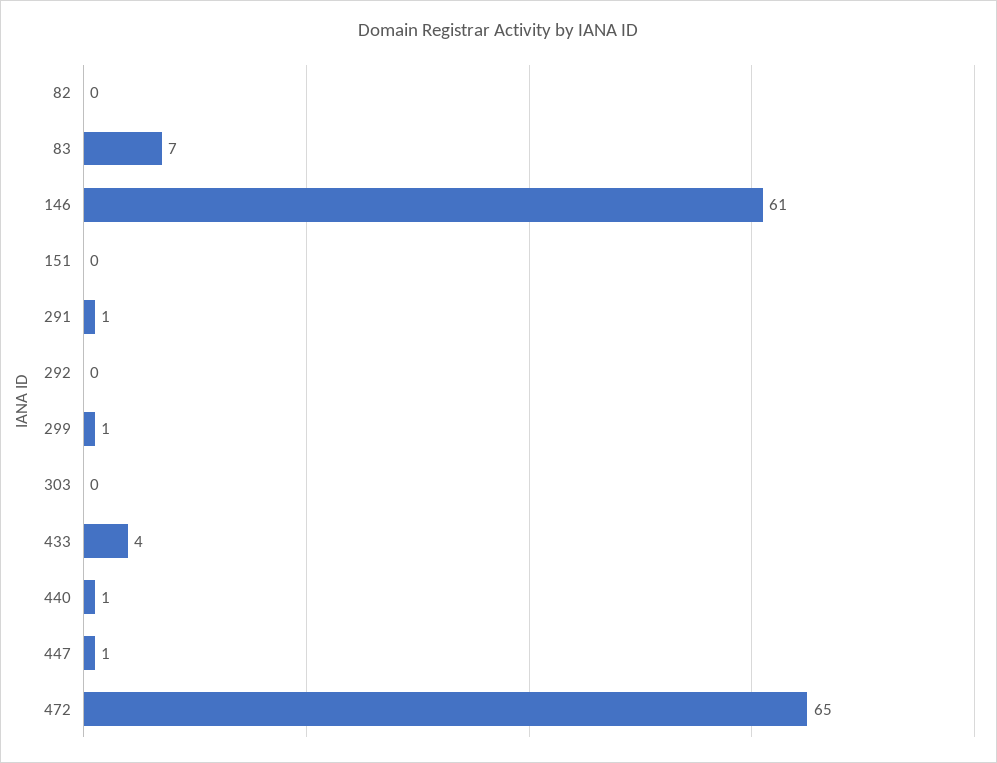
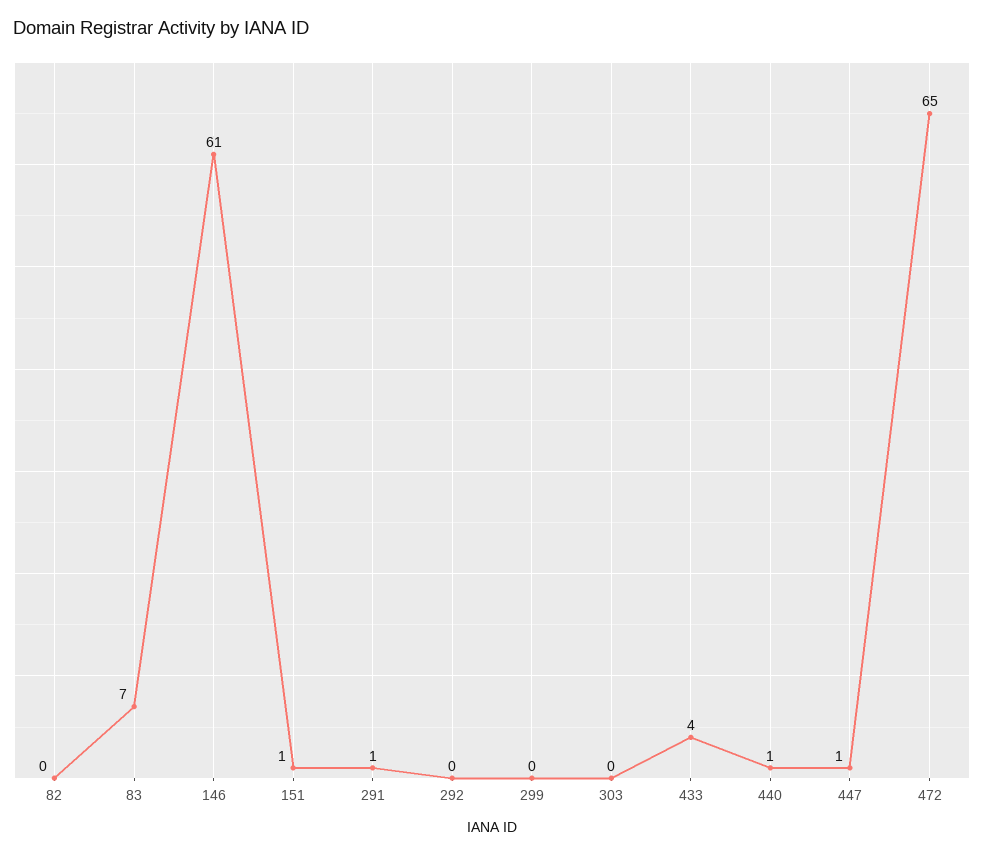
151: 0 -> 1
299: 1 -> 0

